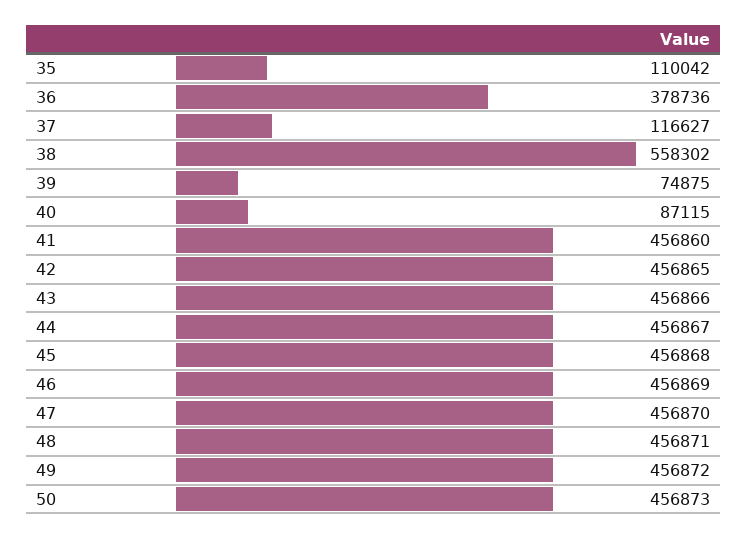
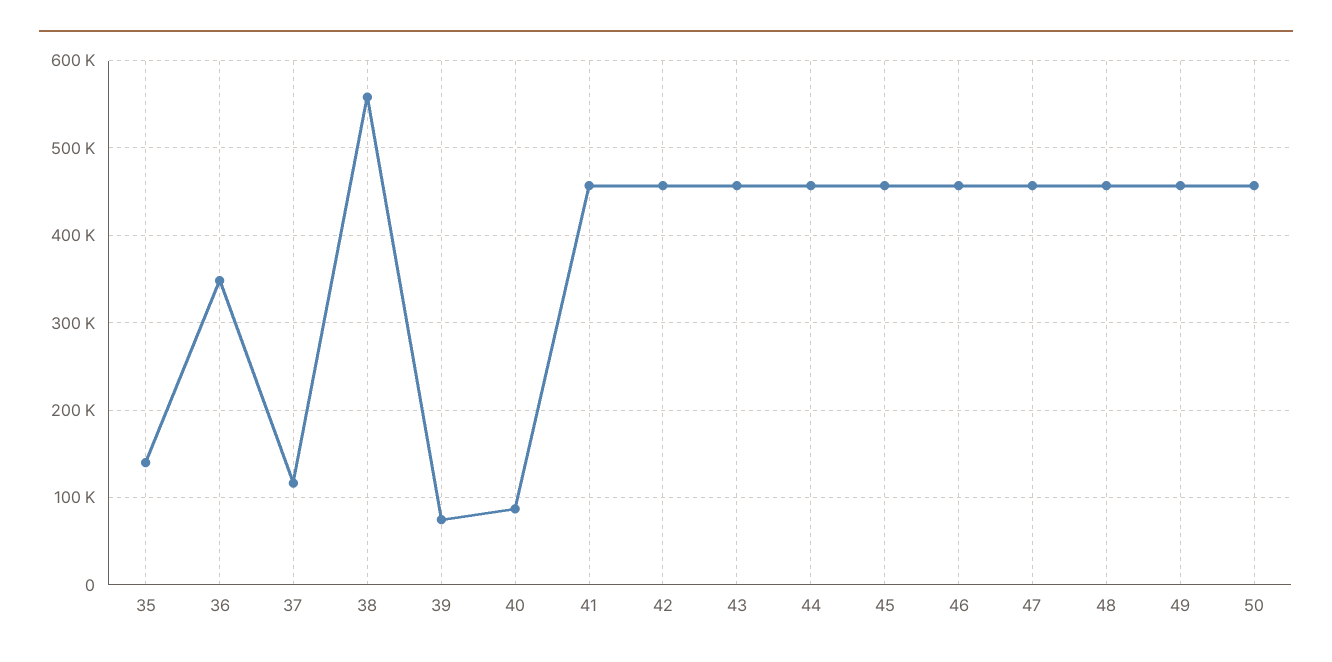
35: 110042 -> 140000
36: 378736 -> 350000

